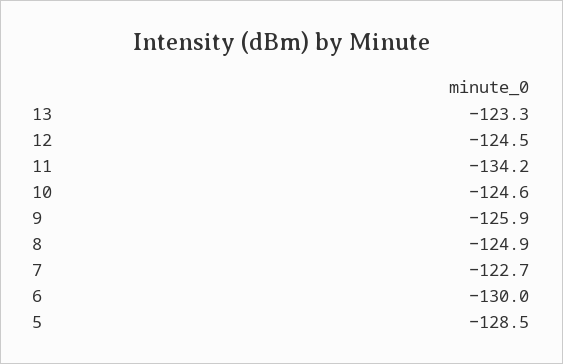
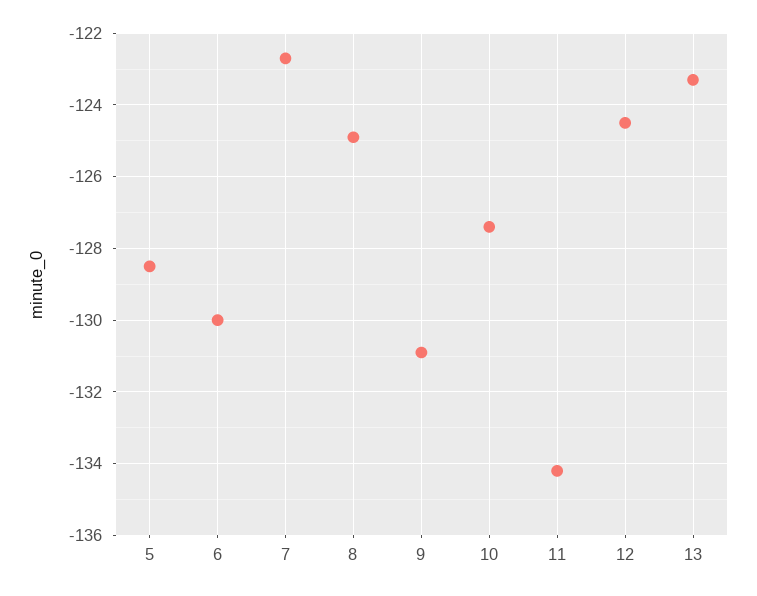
10: -124.6 -> -127.5
9: -125.9 -> -131

